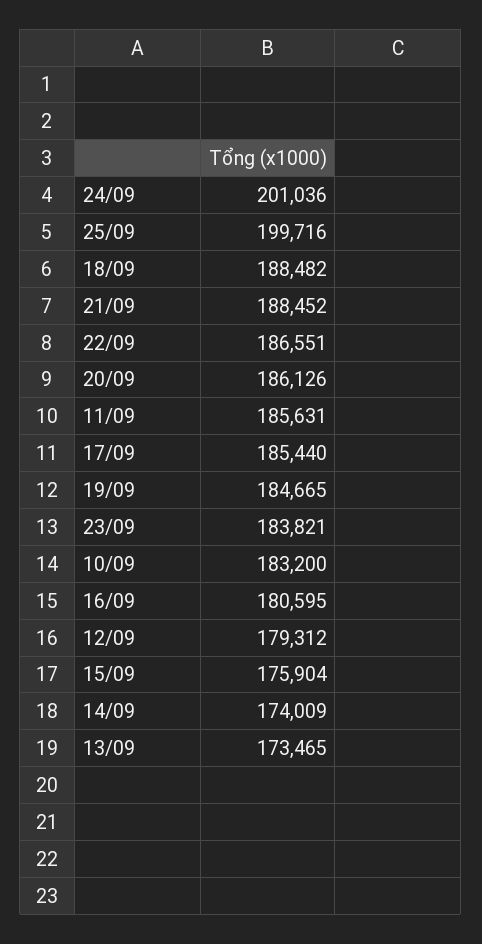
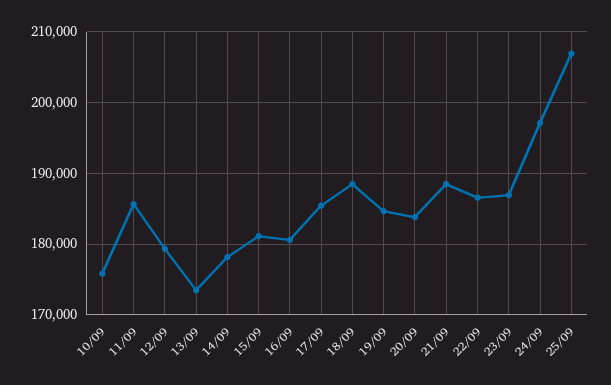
24/09: 201036 -> 197000
25/09: 199716 -> 207000
20/09: 186126 -> 184000
23/09: 183821 -> 187000
10/09: 183200 -> 176000
15/09: 175904 -> 181000
14/09: 174009 -> 178000

